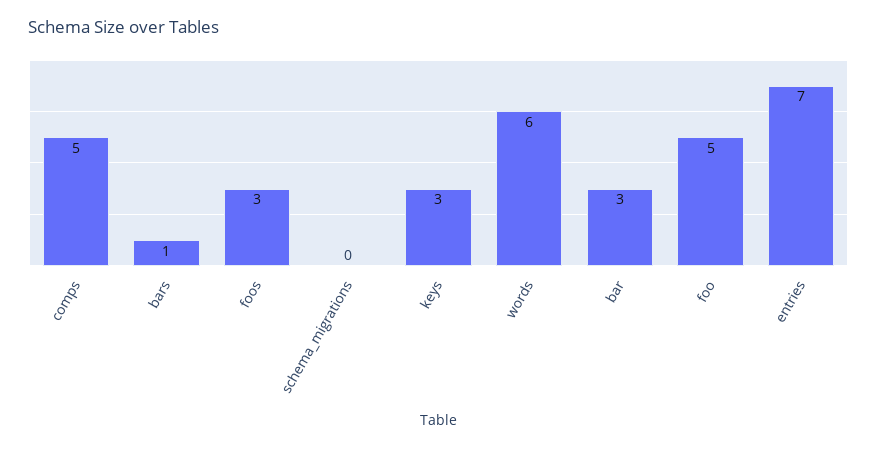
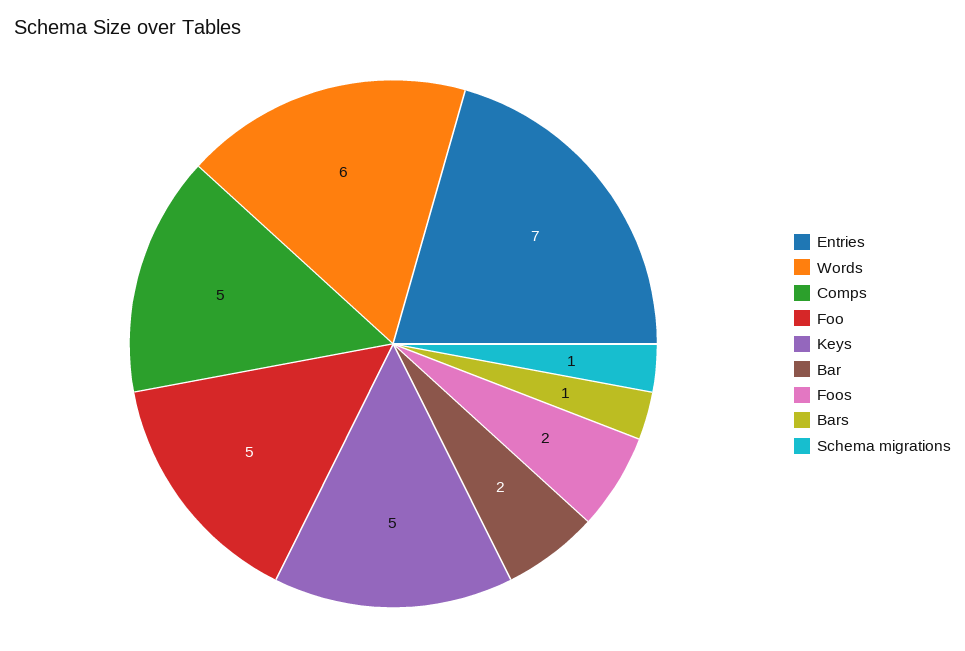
foos: 3 -> 2
schema_migrations: 0 -> 1
keys: 3 -> 5
bar: 3 -> 2

